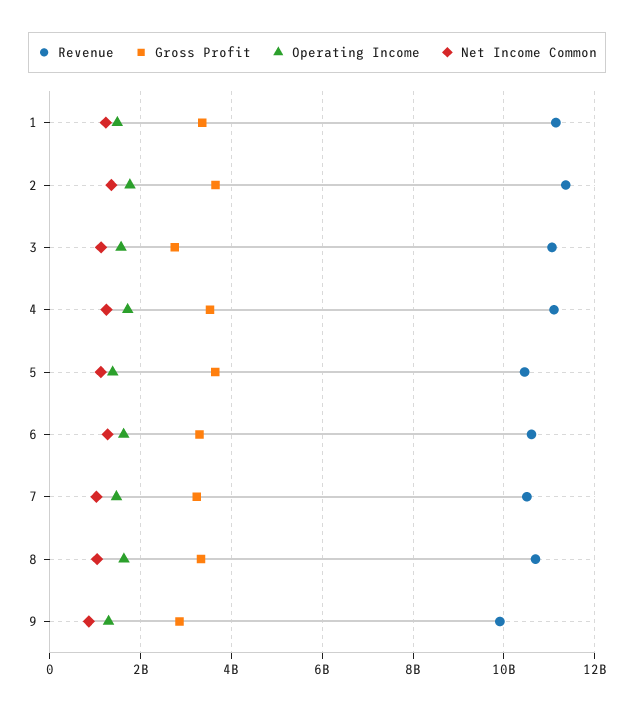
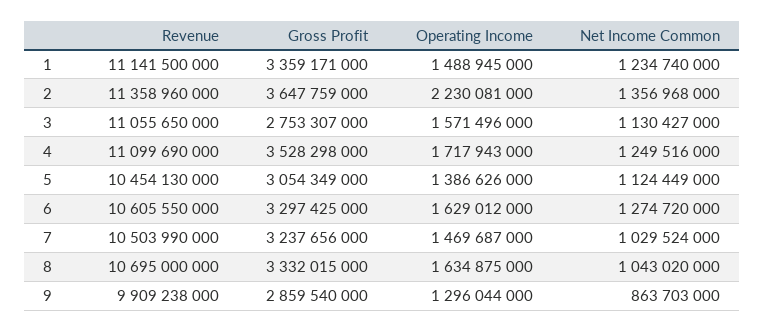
Operating Income, 2: 1800000000 -> 2230081000
Gross Profit, 5: 3600000000 -> 3054349000

